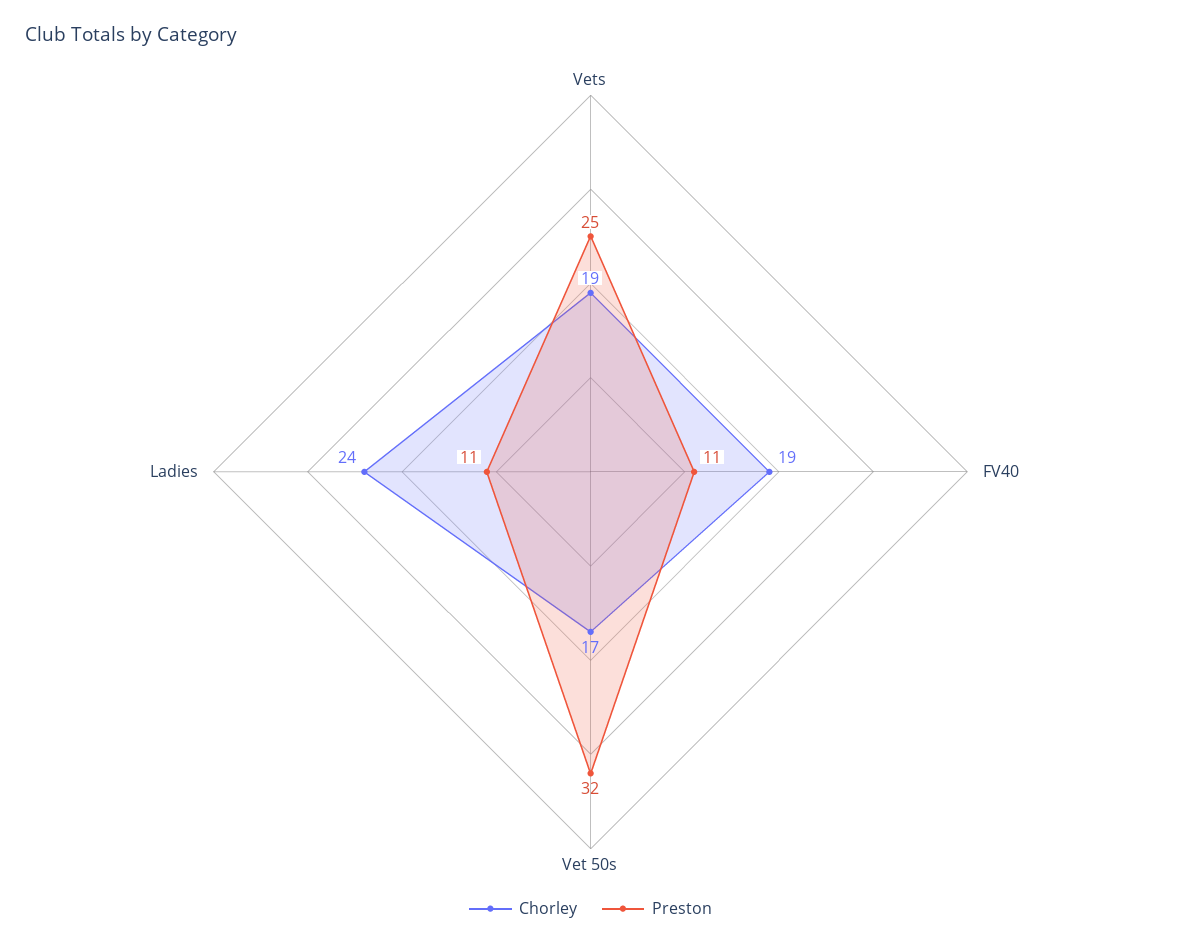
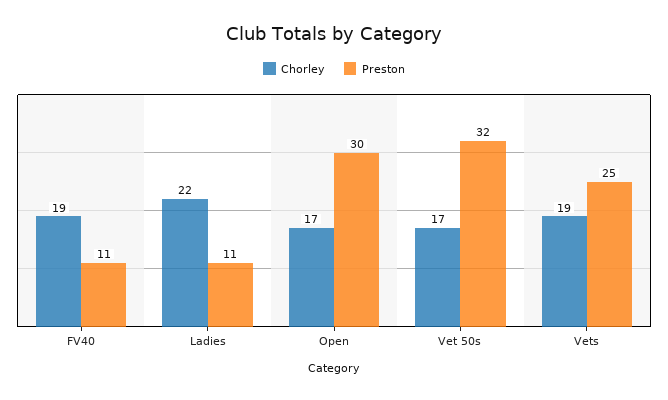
Chorley, Ladies: 24 -> 22
Chorley, Open: none -> 17
Preston, Open: none -> 30

